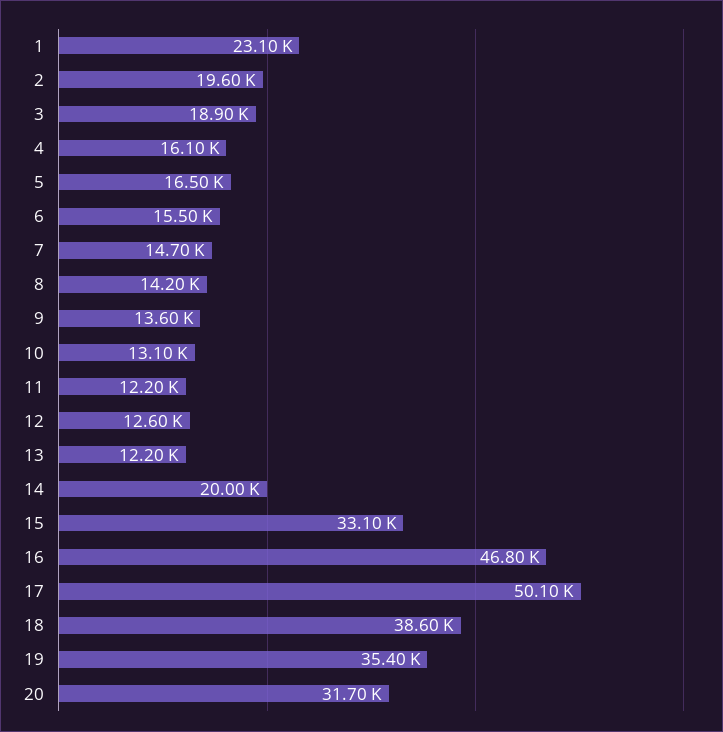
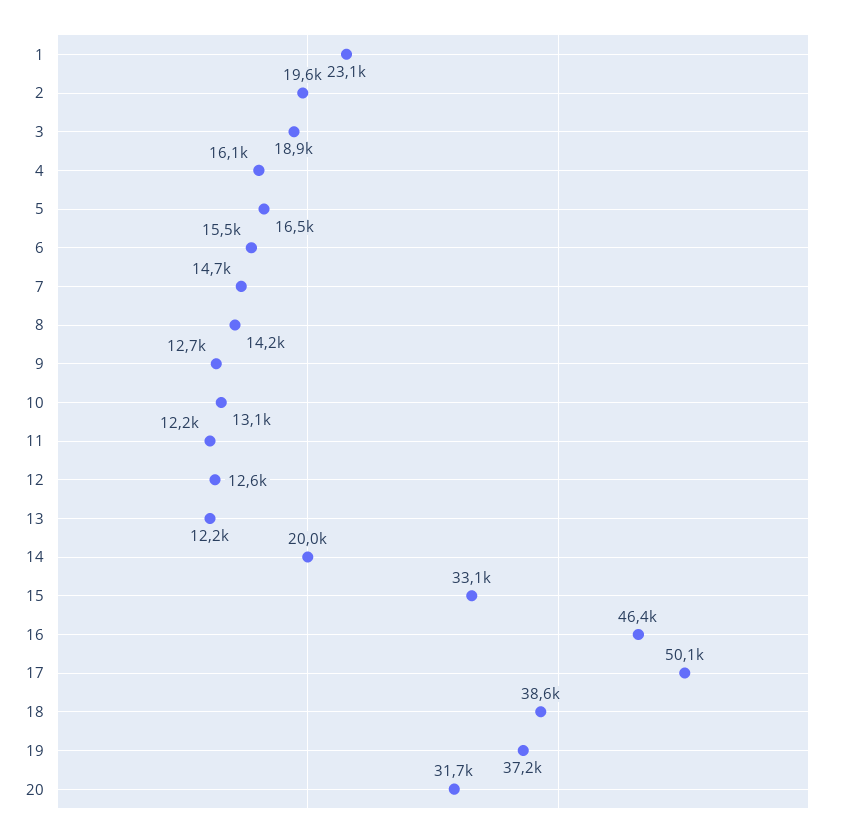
9: 13600 -> 12700
16: 46800 -> 46400
19: 35400 -> 37200

